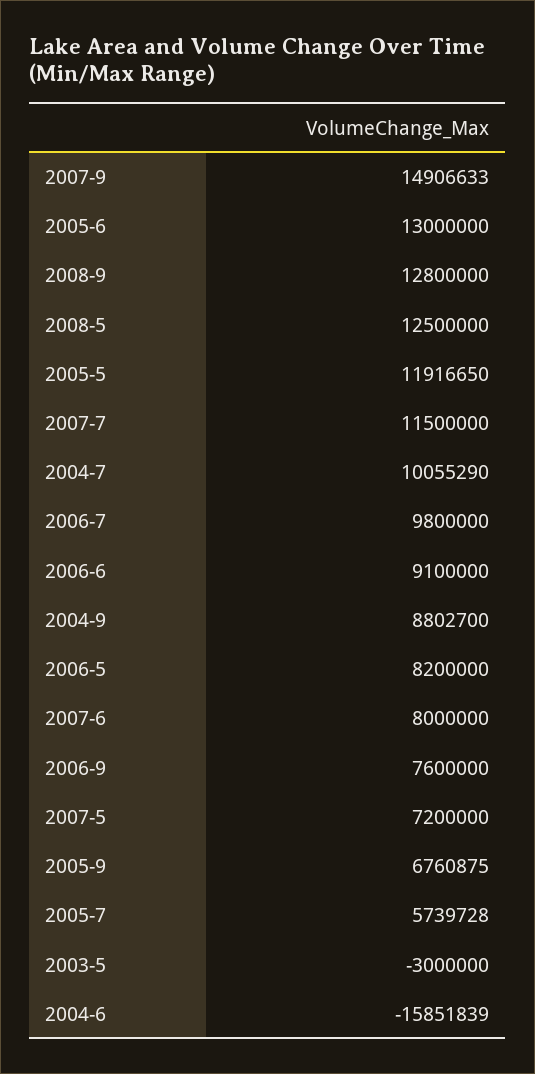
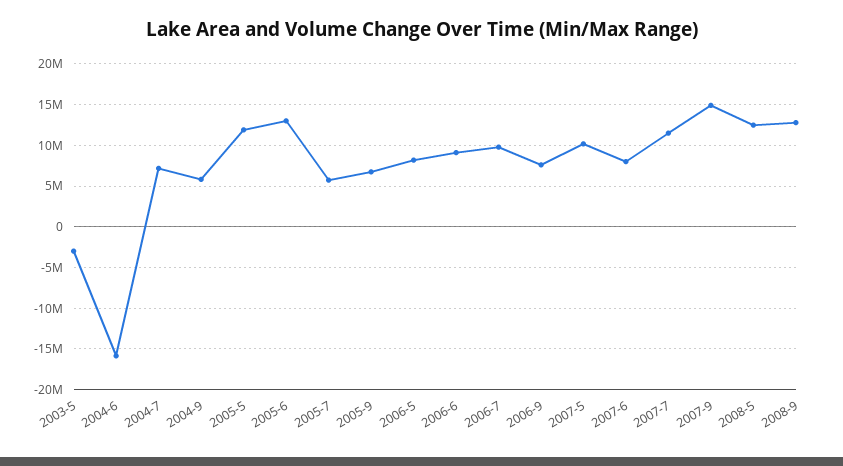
2004-7: 10055290 -> 7000000
2004-9: 8802700 -> 6000000
2007-5: 7200000 -> 10000000

